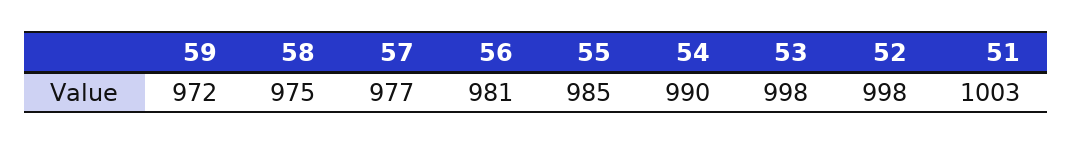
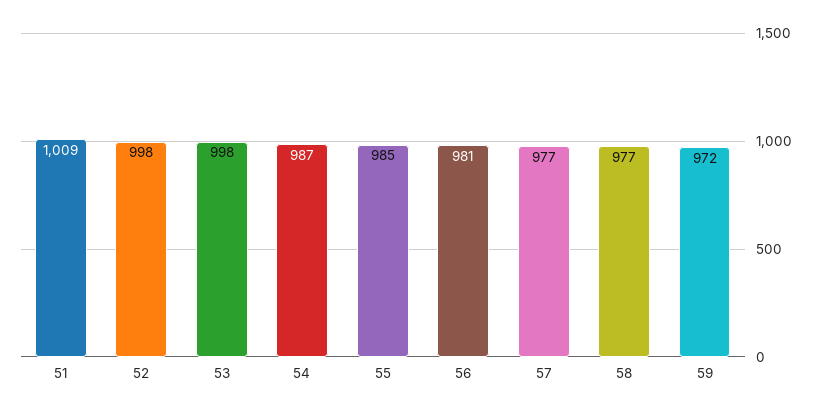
58: 975 -> 977
54: 990 -> 987
51: 1003 -> 1009

